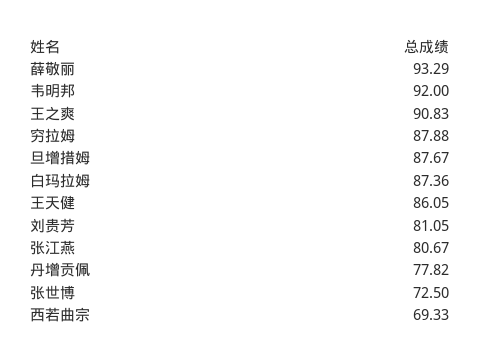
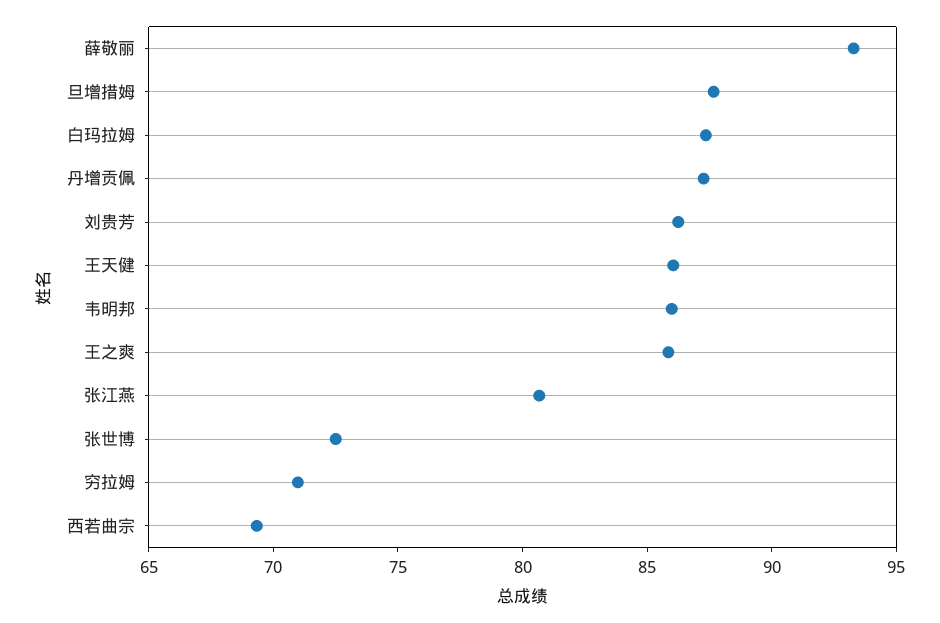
韦明邦: 92 -> 86
王之爽: 90.83 -> 86
穷拉姆: 87.88 -> 71
刘贵芳: 81.05 -> 86
丹增贡佩: 77.82 -> 87

